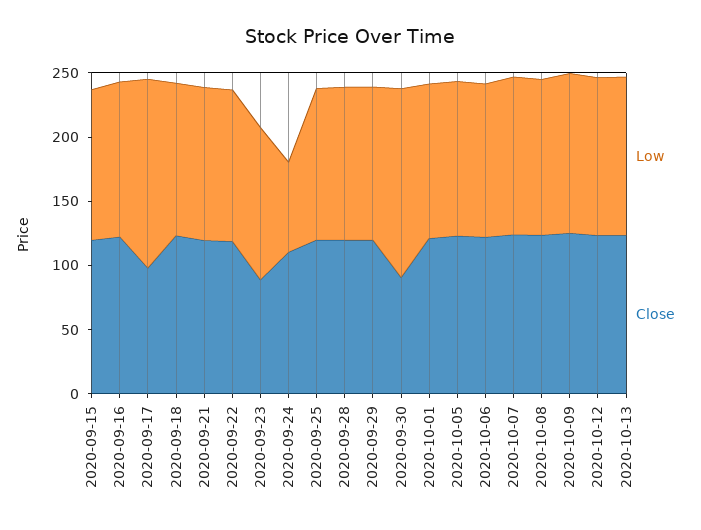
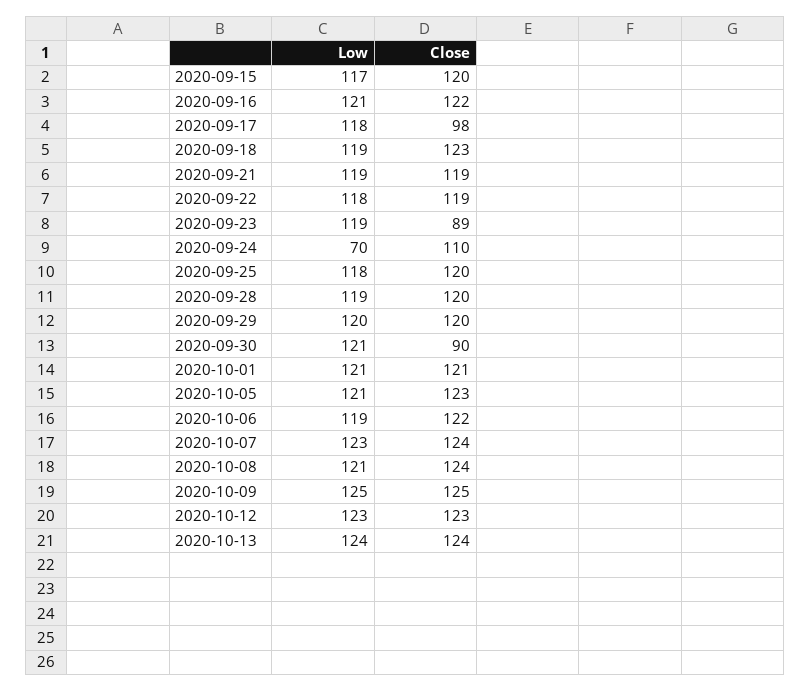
Low, 2020-09-17: 150 -> 118
Low, 2020-09-30: 150 -> 121

